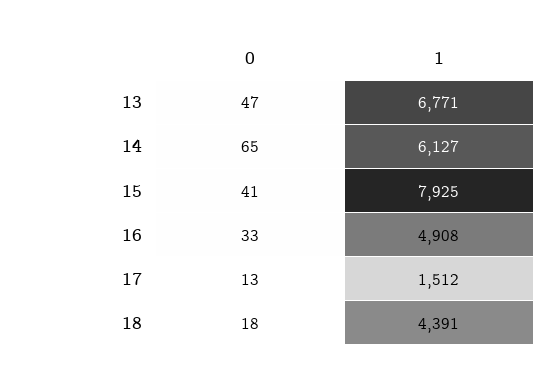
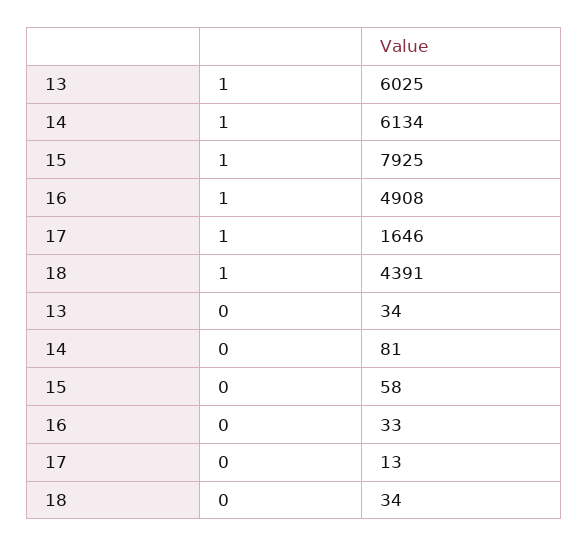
0, 13: 47 -> 34
1, 13: 6771 -> 6025
0, 14: 65 -> 81
1, 14: 6127 -> 6134
0, 15: 41 -> 58
1, 17: 1512 -> 1646
0, 18: 18 -> 34

